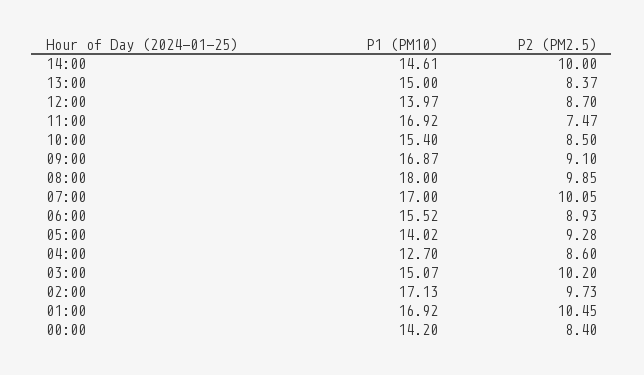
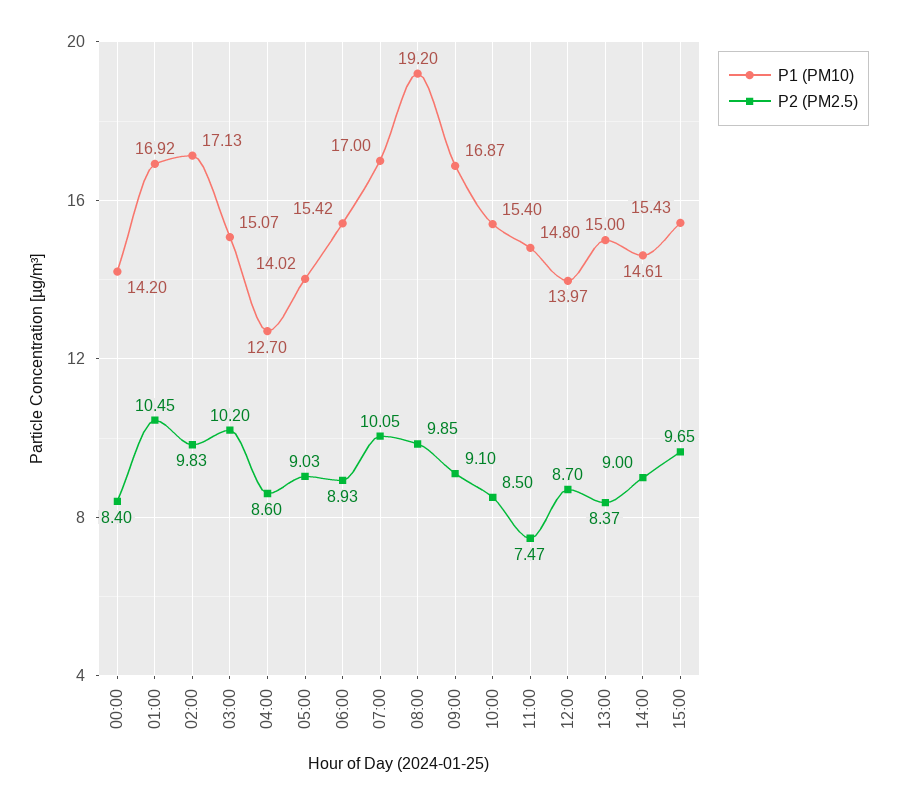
P2 (PM2.5), 14:00: 10 -> 9
P1 (PM10), 11:00: 16.92 -> 14.8
P1 (PM10), 08:00: 18 -> 19.2
P1 (PM10), 06:00: 15.52 -> 15.42
P2 (PM2.5), 05:00: 9.28 -> 9.03
P2 (PM2.5), 02:00: 9.73 -> 9.83
P1 (PM10), 15:00: none -> 15.43
P2 (PM2.5), 15:00: none -> 9.65

